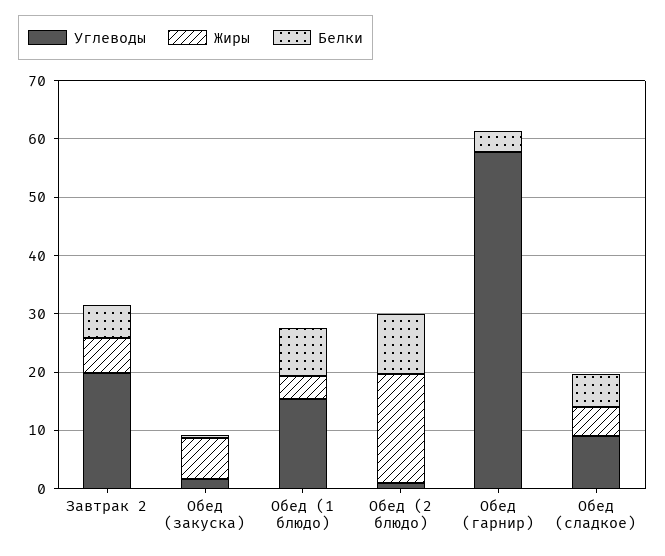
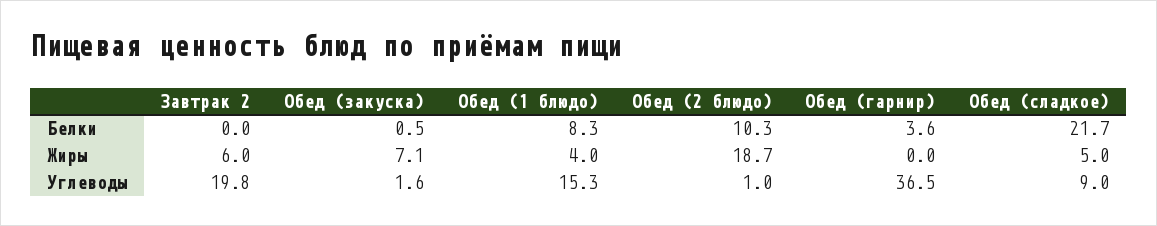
Белки, Завтрак 2: 6 -> 0
Углеводы, Обед (гарнир): 58 -> 36.5
Белки, Обед (сладкое): 6 -> 21.7

